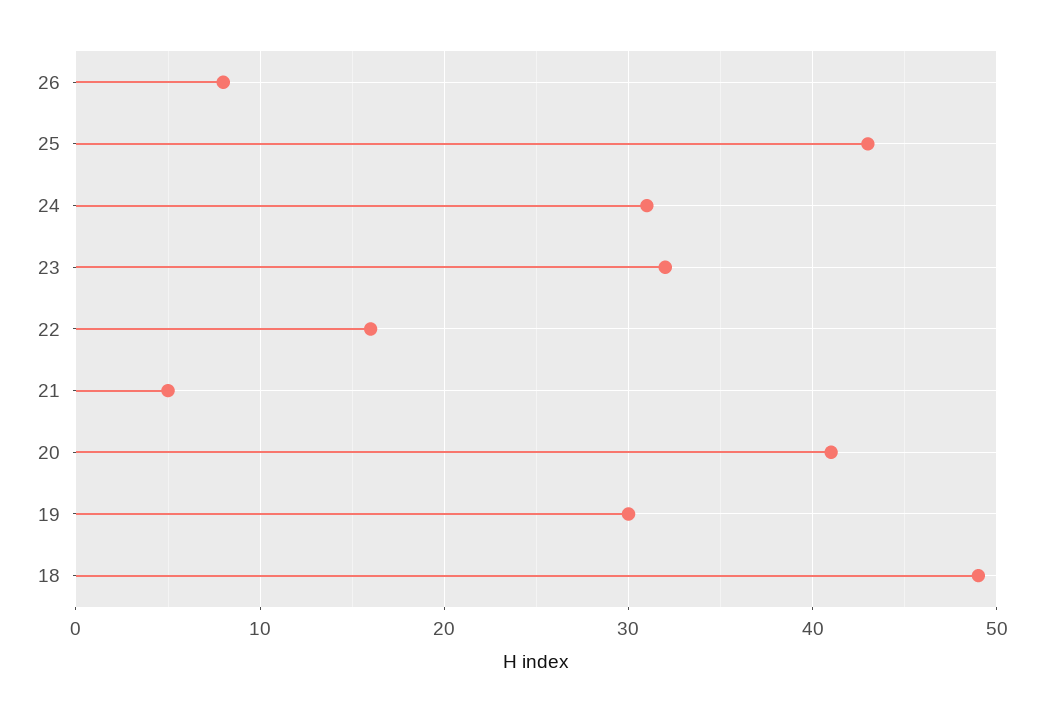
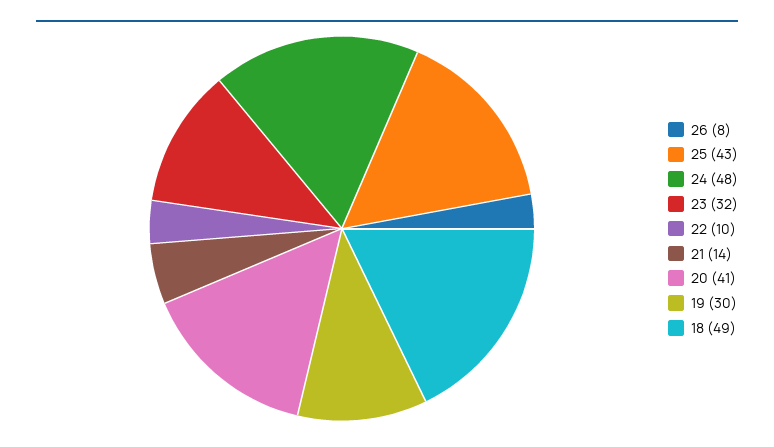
24: 31 -> 48
22: 16 -> 10
21: 5 -> 14

